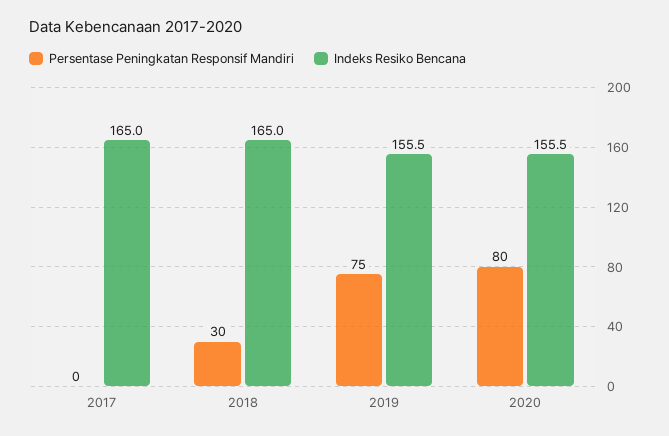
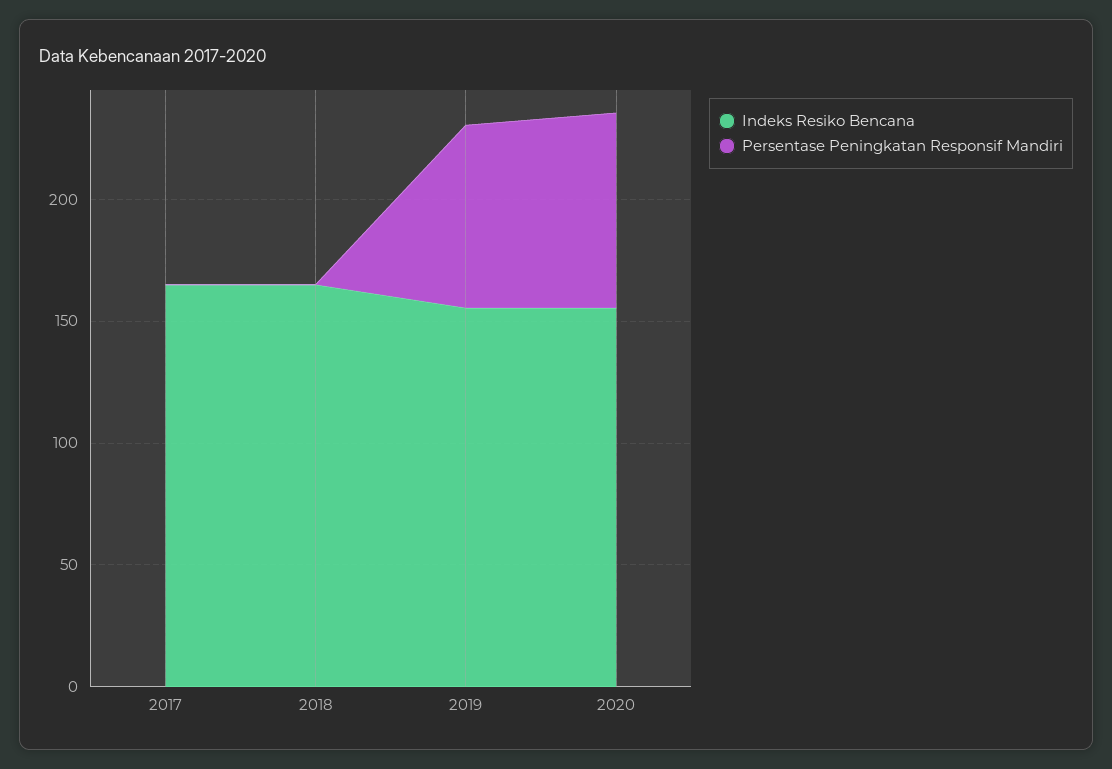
Persentase Peningkatan Responsif Mandiri, 2018: 30 -> 0

